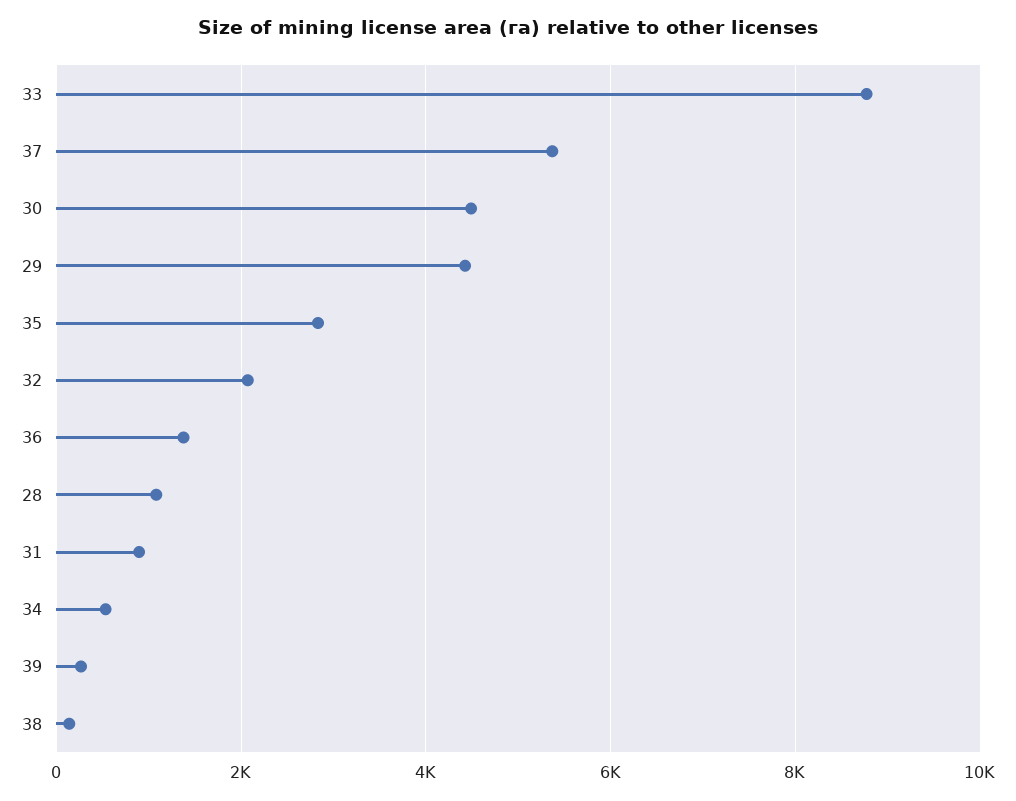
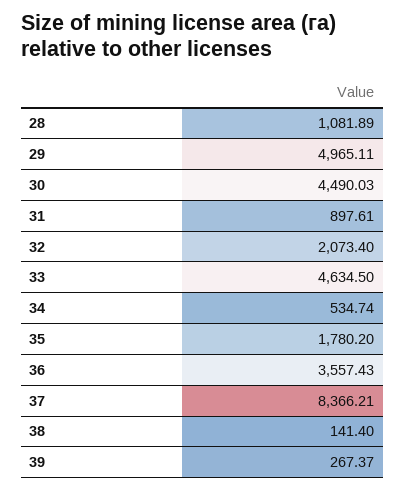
33: 8800 -> 4634.5
37: 5400 -> 8366.21
29: 4400 -> 4965.11
35: 2800 -> 1780.2
36: 1400 -> 3557.43

